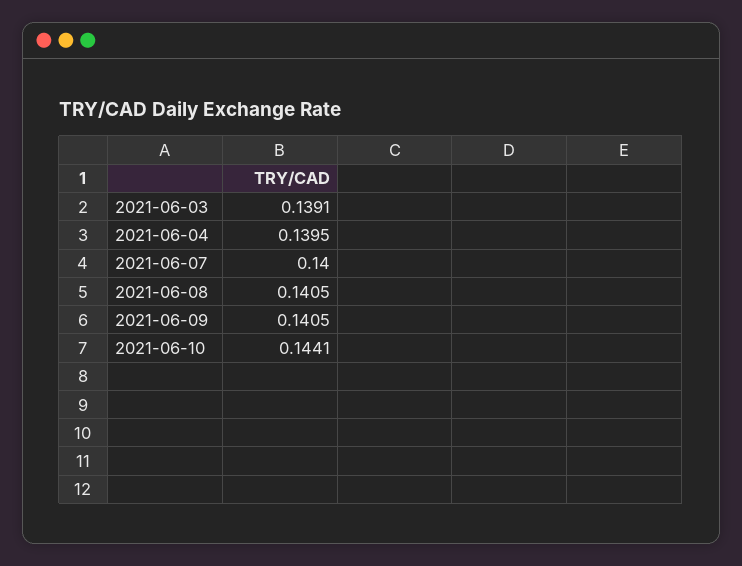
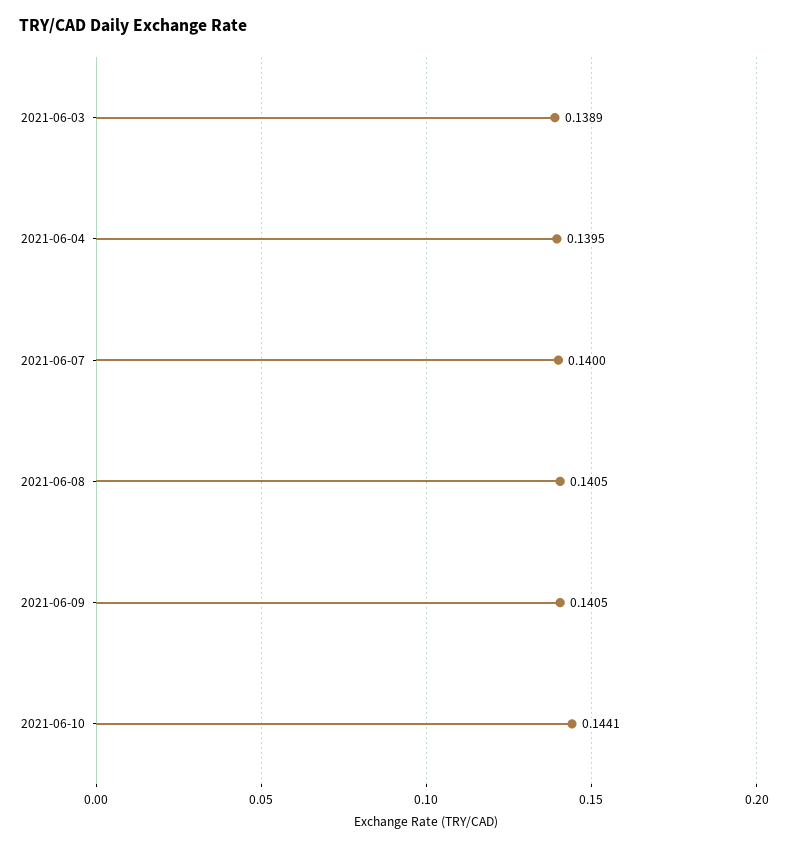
2021-06-03: 0.1391 -> 0.1389

